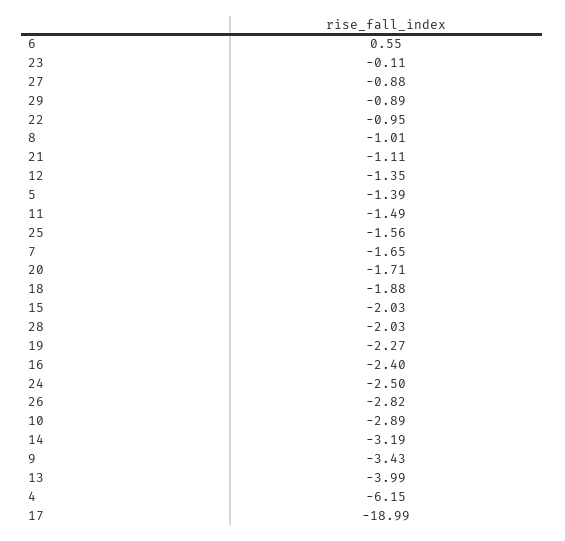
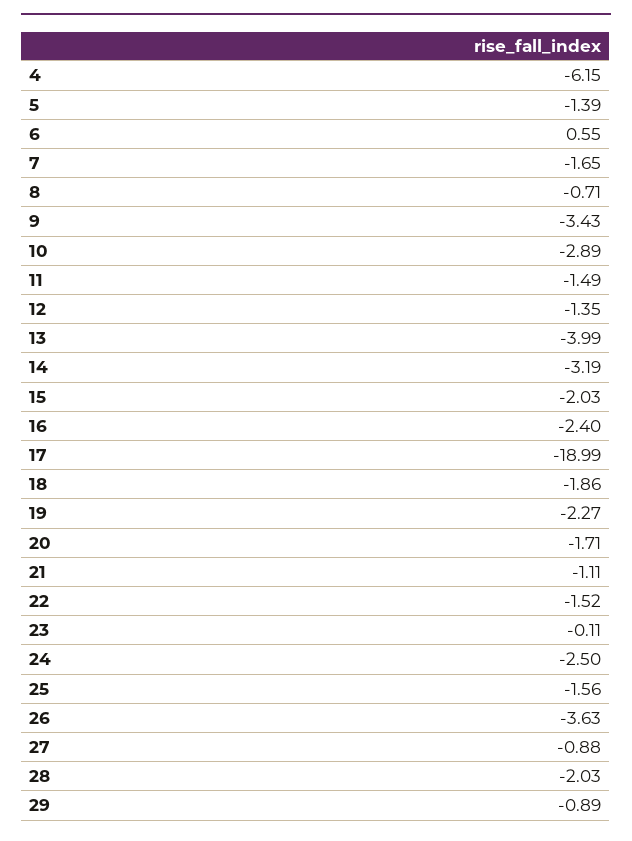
22: -0.95 -> -1.52
8: -1.01 -> -0.71
18: -1.88 -> -1.86
26: -2.82 -> -3.63

